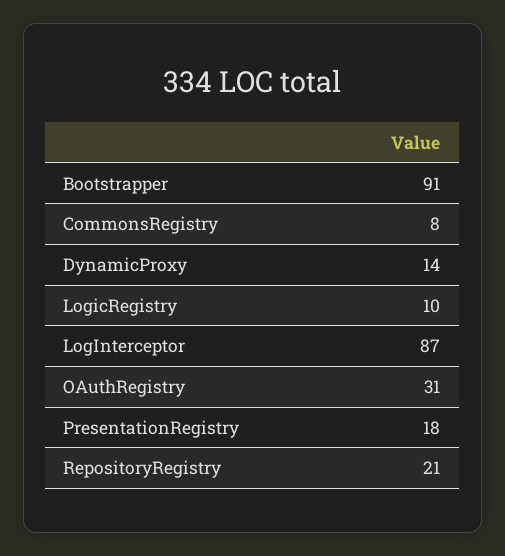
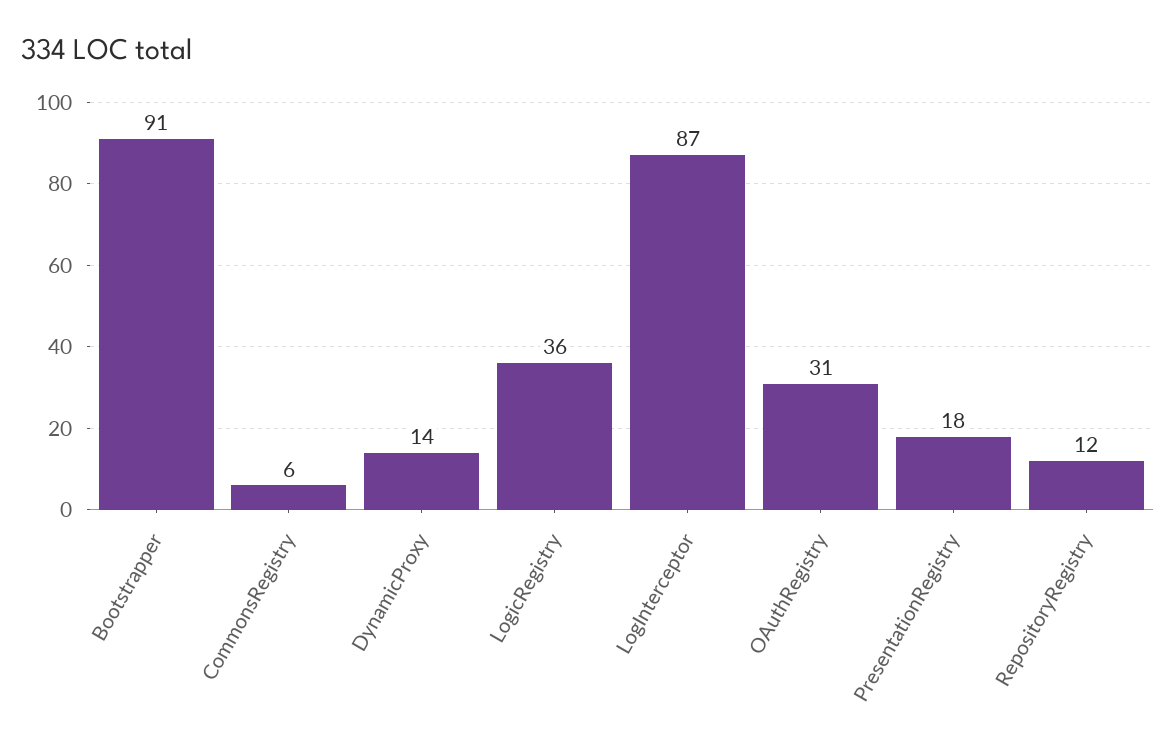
CommonsRegistry: 8 -> 6
LogicRegistry: 10 -> 36
RepositoryRegistry: 21 -> 12

